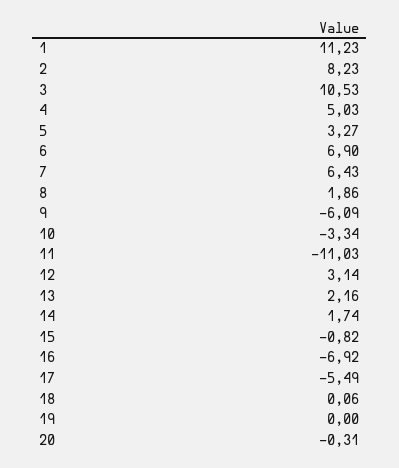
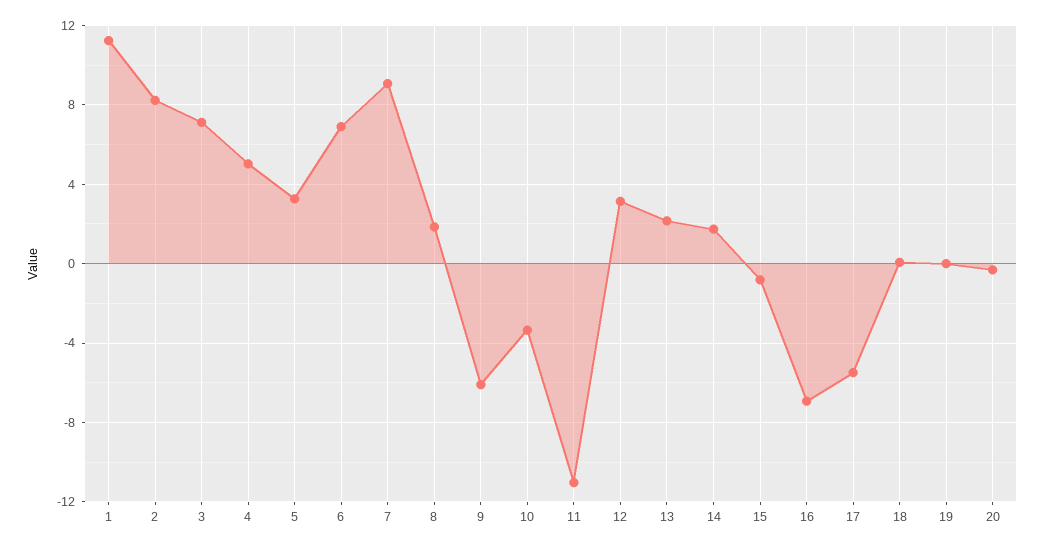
3: 10.53 -> 7
7: 6.43 -> 9

